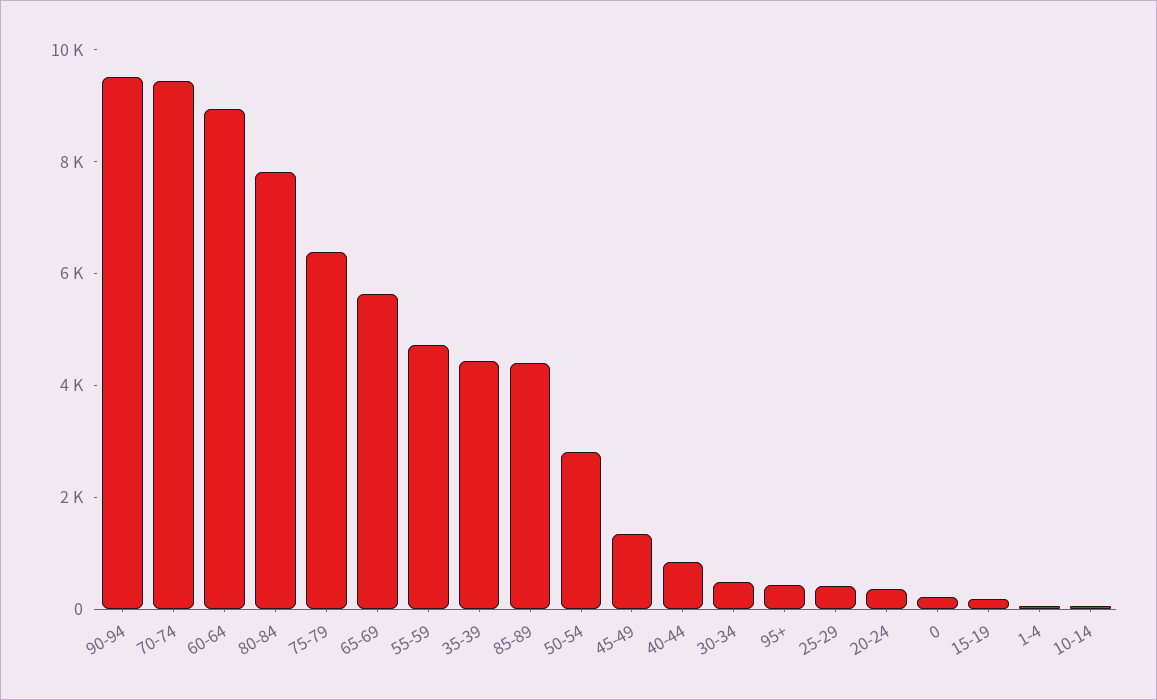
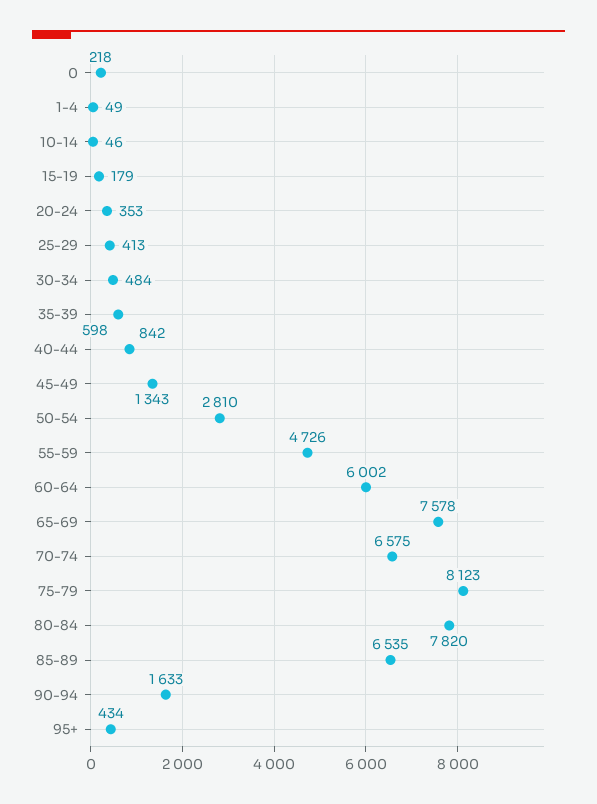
90-94: 9500 -> 1633
70-74: 9500 -> 6575
60-64: 9000 -> 6002
75-79: 6500 -> 8123
65-69: 5500 -> 7578
35-39: 4500 -> 598
85-89: 4500 -> 6535

